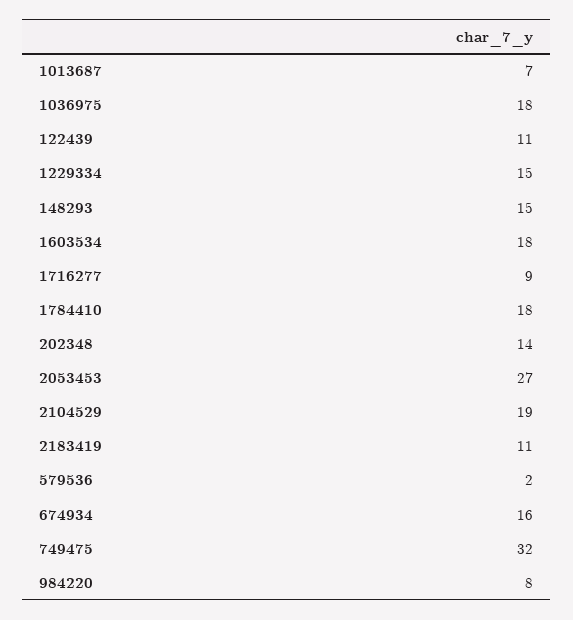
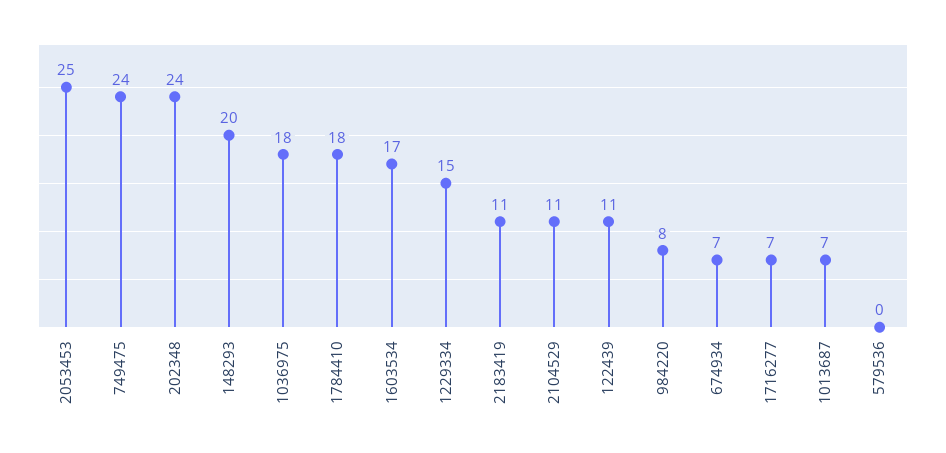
148293: 15 -> 20
1603534: 18 -> 17
1716277: 9 -> 7
202348: 14 -> 24
2053453: 27 -> 25
2104529: 19 -> 11
579536: 2 -> 0
674934: 16 -> 7
749475: 32 -> 24

